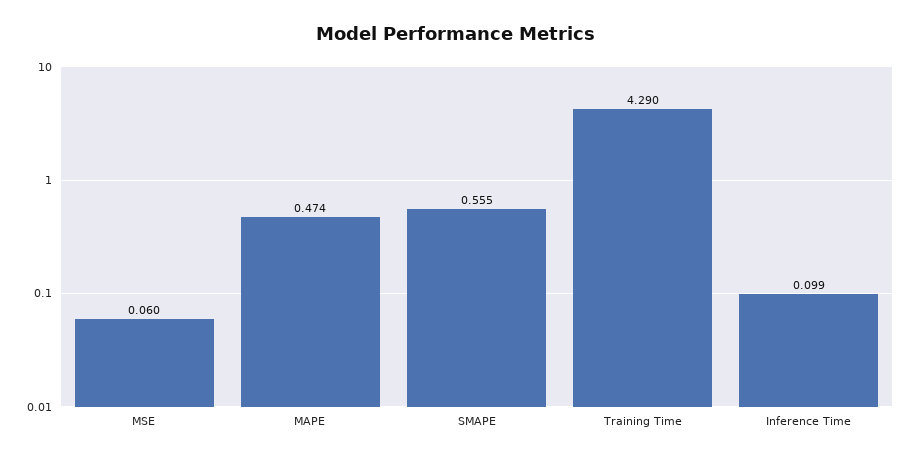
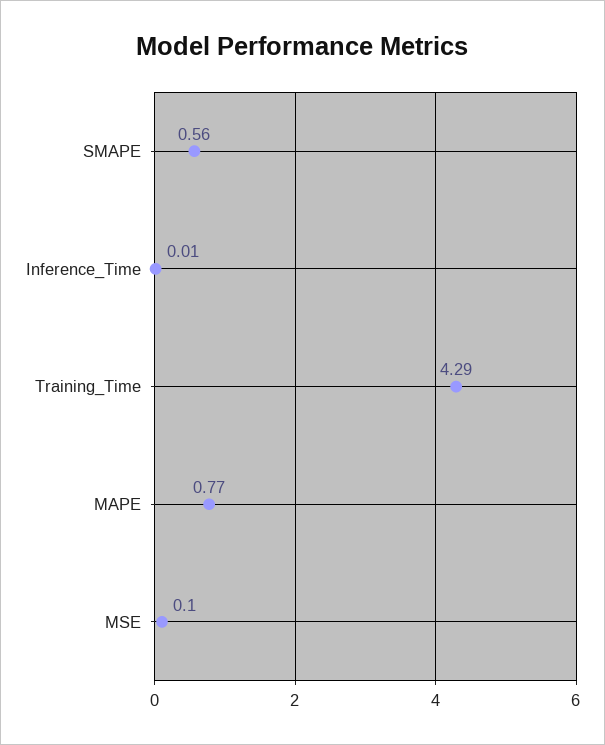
MSE: 0.06 -> 0.1
MAPE: 0.474 -> 0.77
Inference Time: 0.099 -> 0.01

